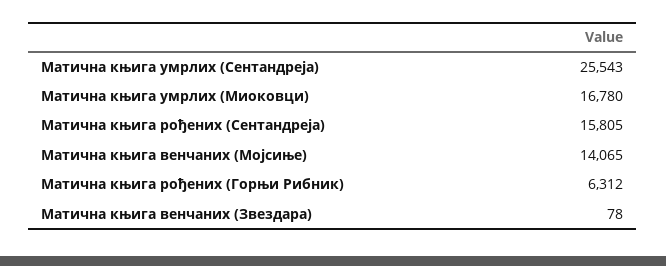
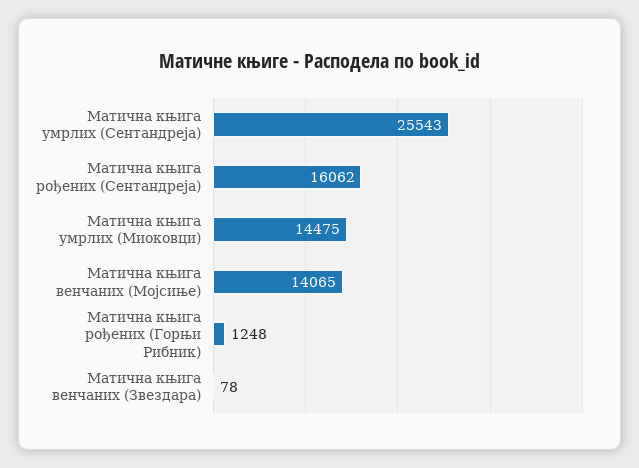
Матична књига умрлих (Миоковци): 16780 -> 14475
Матична књига рођених (Сентандреја): 15805 -> 16062
Матична књига рођених (Горњи Рибник): 6312 -> 1248

